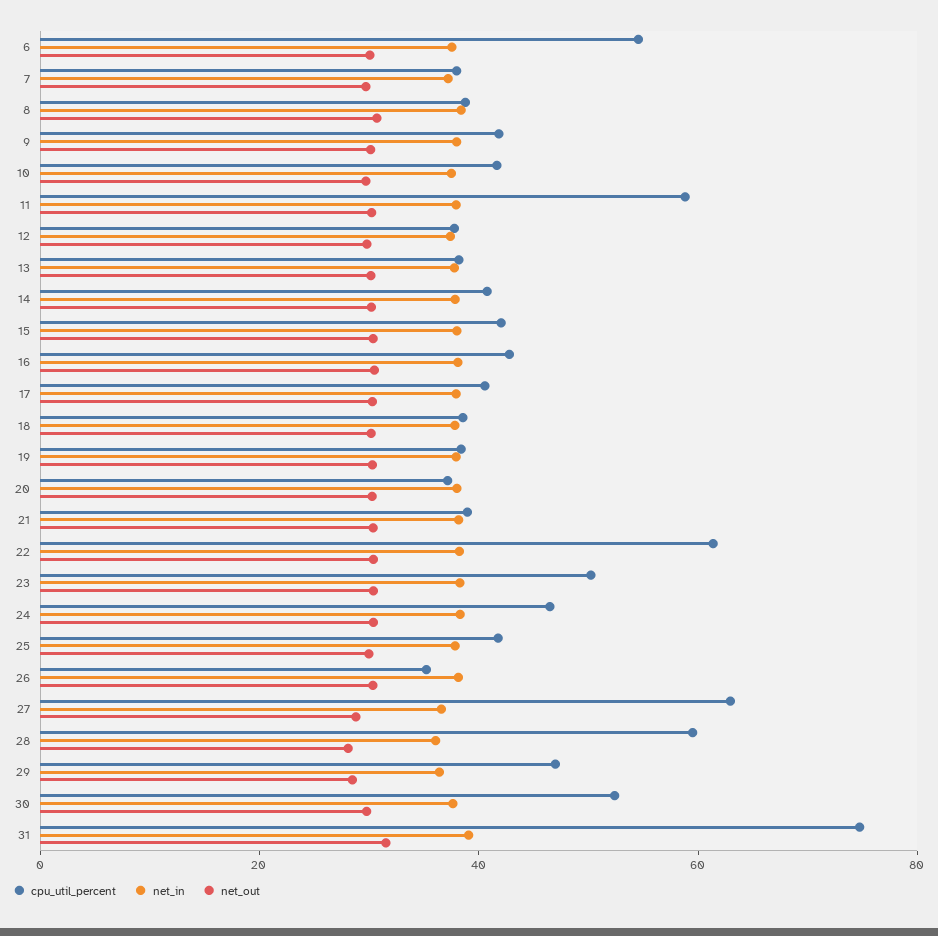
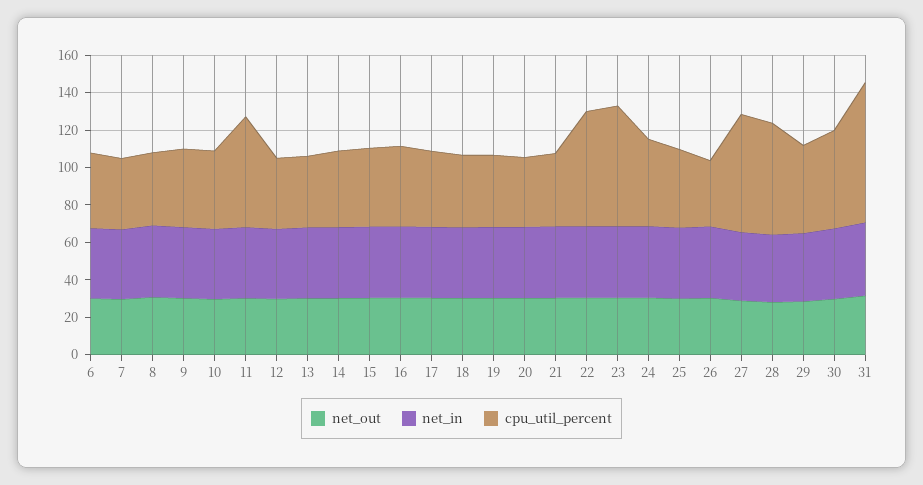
cpu_util_percent, 6: 55 -> 40
cpu_util_percent, 23: 50 -> 65

